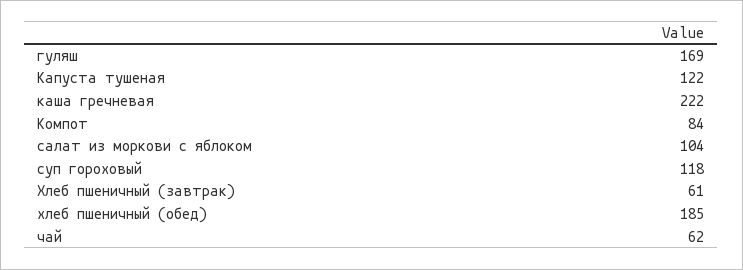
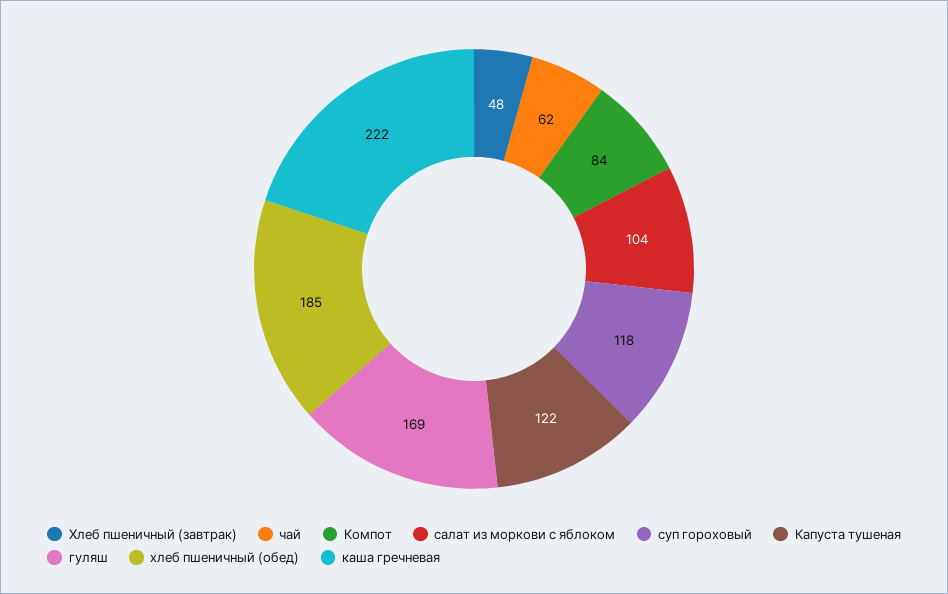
Хлеб пшеничный (завтрак): 61 -> 48

